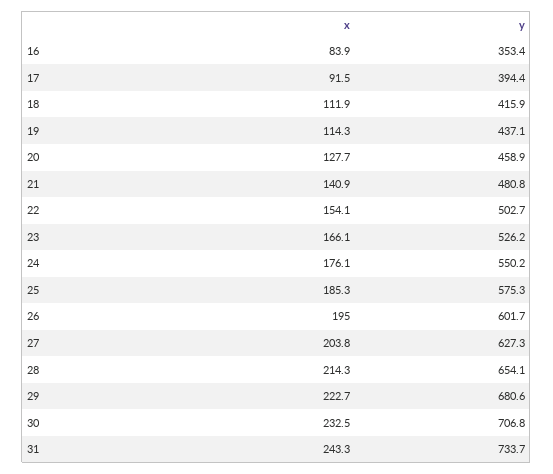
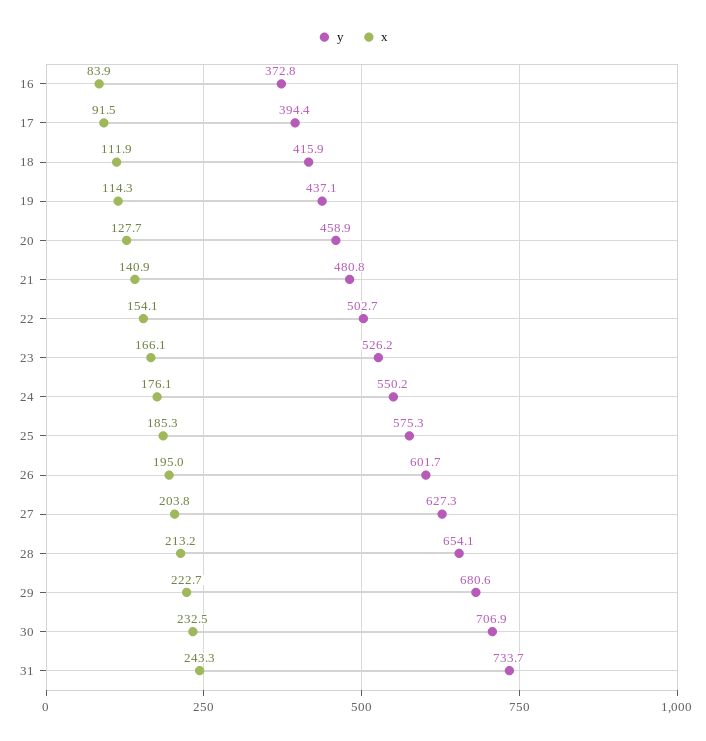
y, 16: 353.4 -> 372.8
x, 28: 214.3 -> 213.2
y, 30: 706.8 -> 706.9

